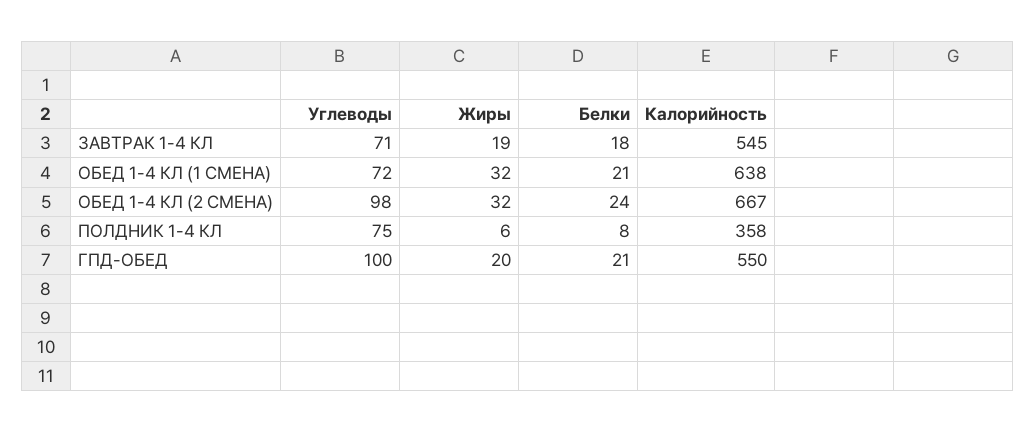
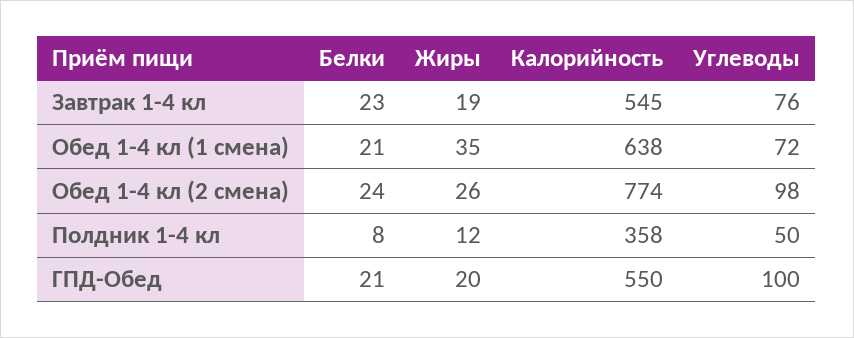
Углеводы, ЗАВТРАК 1-4 КЛ: 71 -> 76
Белки, ЗАВТРАК 1-4 КЛ: 18 -> 23
Жиры, ОБЕД 1-4 КЛ (1 СМЕНА): 32 -> 35
Жиры, ОБЕД 1-4 КЛ (2 СМЕНА): 32 -> 26
Калорийность, ОБЕД 1-4 КЛ (2 СМЕНА): 667 -> 774
Углеводы, ПОЛДНИК 1-4 КЛ: 75 -> 50
Жиры, ПОЛДНИК 1-4 КЛ: 6 -> 12

